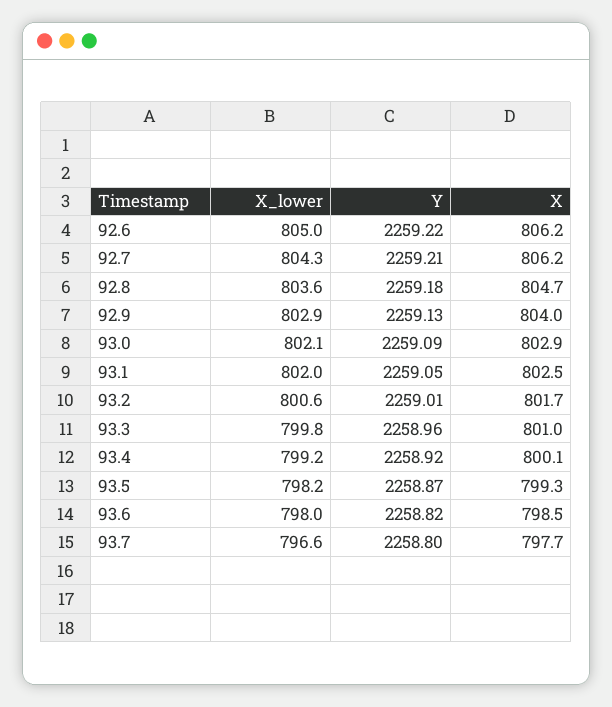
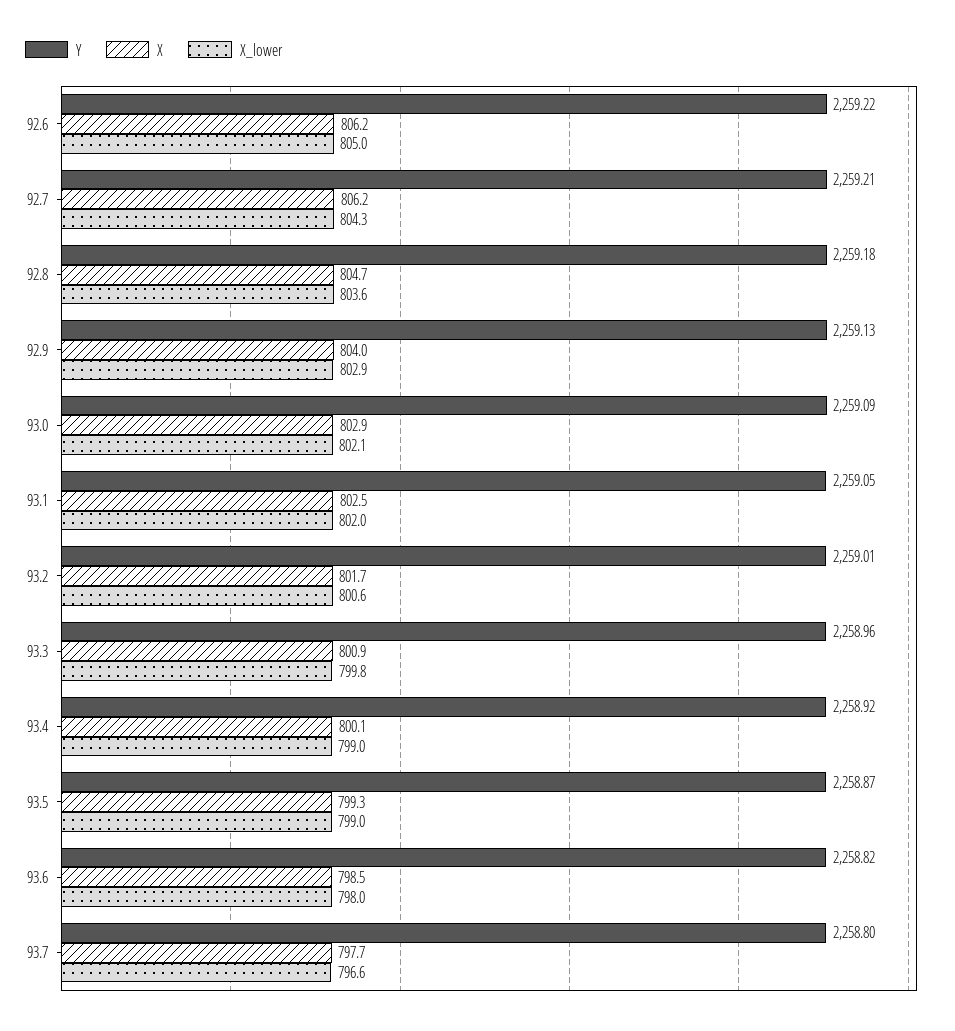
X, 93.3: 801 -> 800.9
X_lower, 93.4: 799.2 -> 799
X_lower, 93.5: 798.2 -> 799

